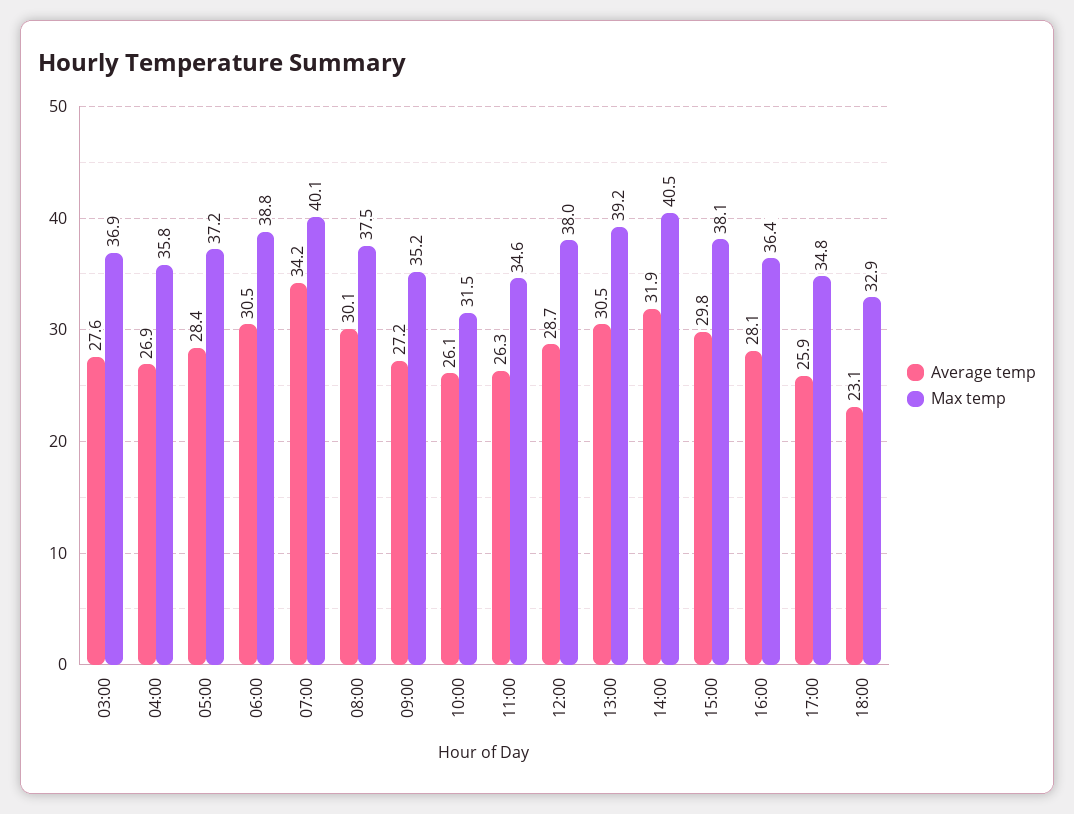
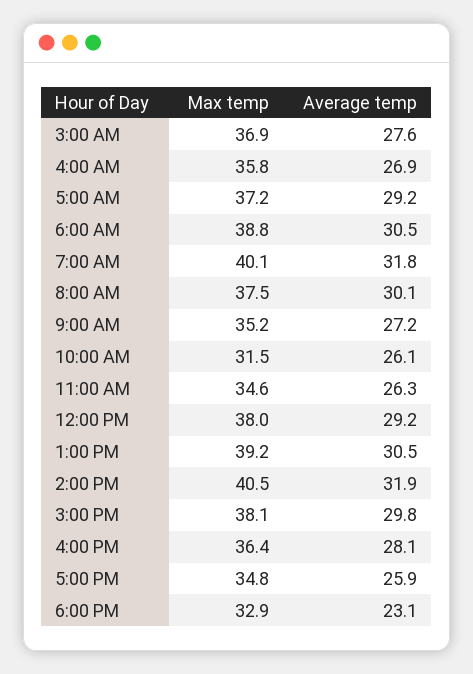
Average temp, 05:00: 28.4 -> 29.2
Average temp, 07:00: 34.2 -> 31.8
Average temp, 12:00: 28.7 -> 29.2

